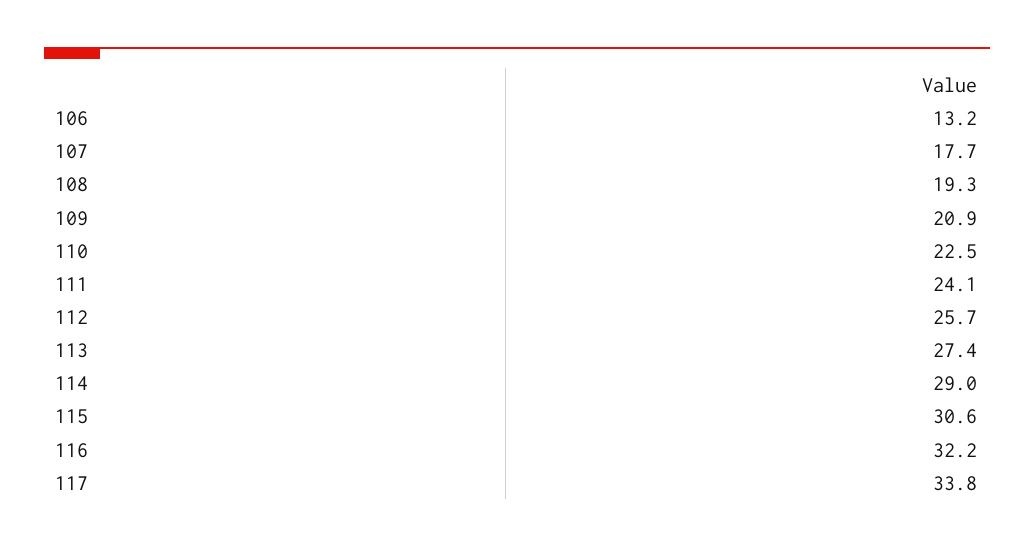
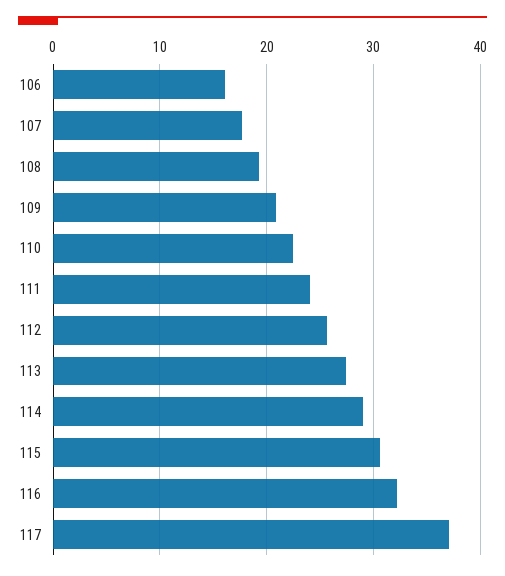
106: 13.2 -> 16
117: 33.8 -> 37

